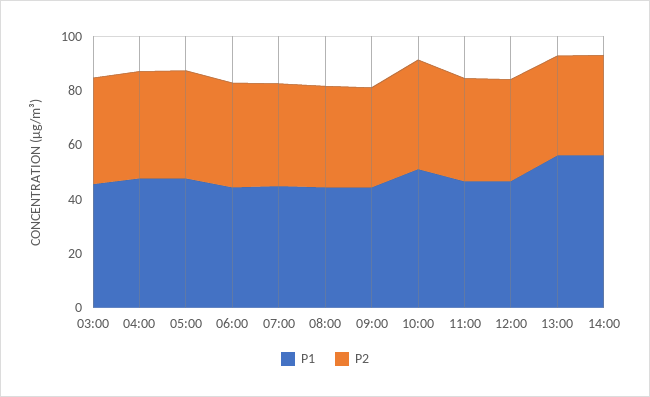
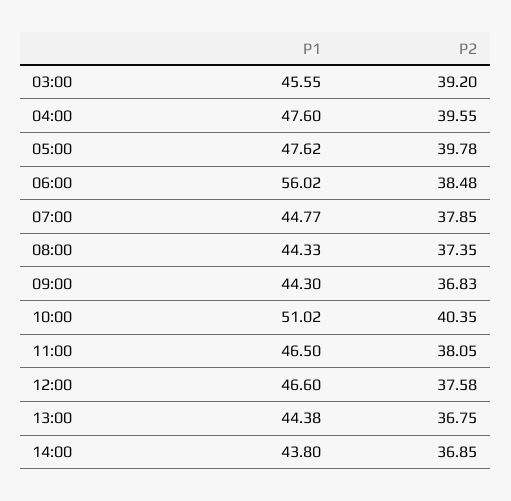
P1, 06:00: 45 -> 56.02
P1, 13:00: 55 -> 44.38
P1, 14:00: 55 -> 43.8

